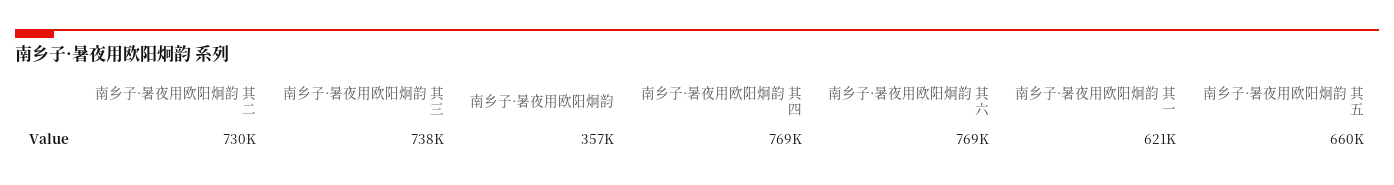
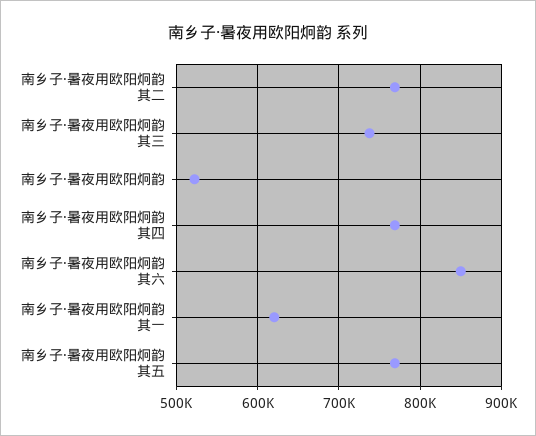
南乡子·暑夜用欧阳炯韵 其二: 730000 -> 770000
南乡子·暑夜用欧阳炯韵: 357000 -> 520000
南乡子·暑夜用欧阳炯韵 其六: 769000 -> 850000
南乡子·暑夜用欧阳炯韵 其五: 660000 -> 770000

